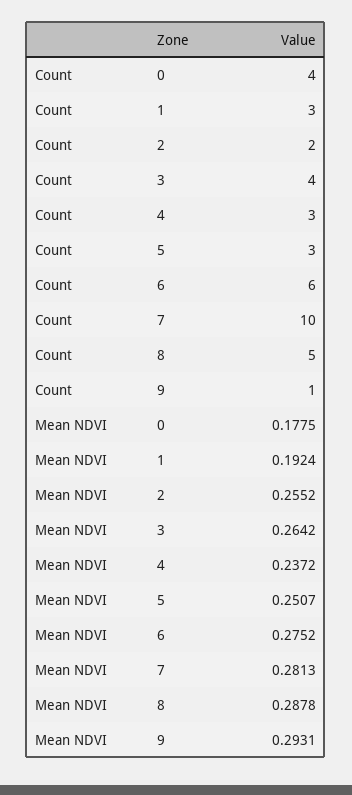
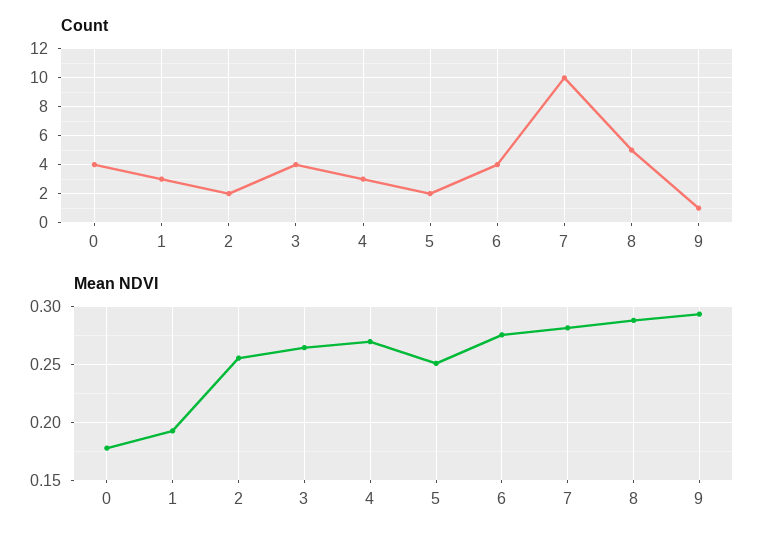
Count, 5: 3 -> 2
Count, 6: 6 -> 4
Mean NDVI, 4: 0.2372 -> 0.27

